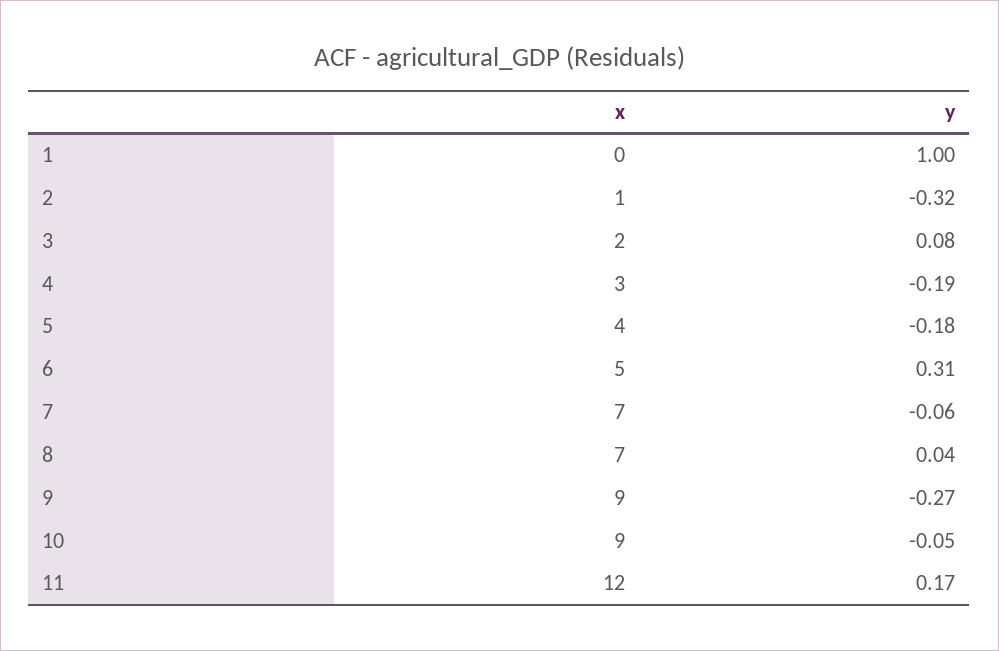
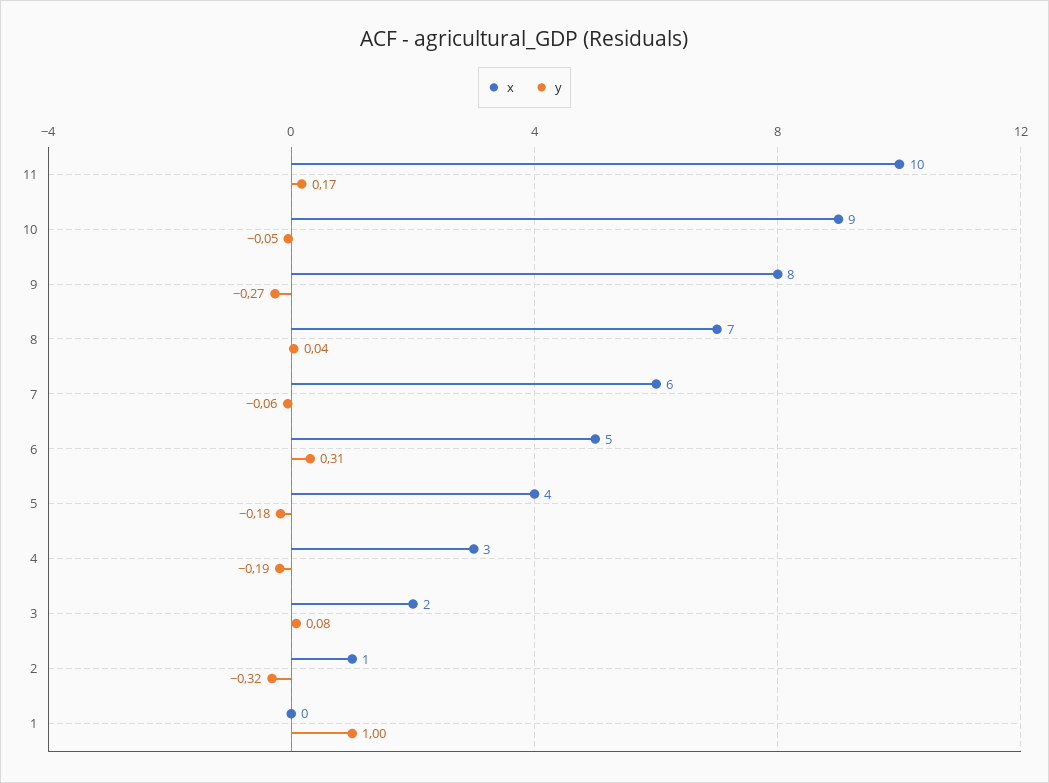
x, 7: 7 -> 6
x, 9: 9 -> 8
x, 11: 12 -> 10

